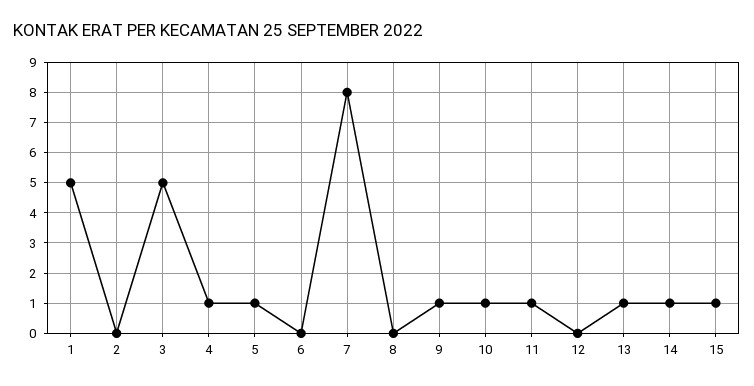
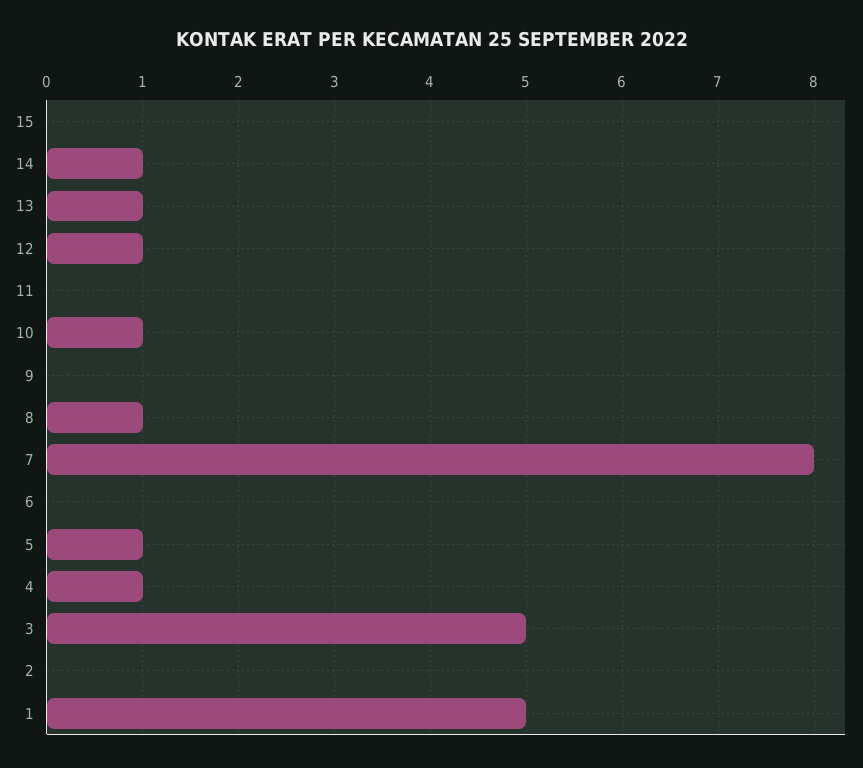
8: 0 -> 1
9: 1 -> 0
11: 1 -> 0
12: 0 -> 1
15: 1 -> 0

